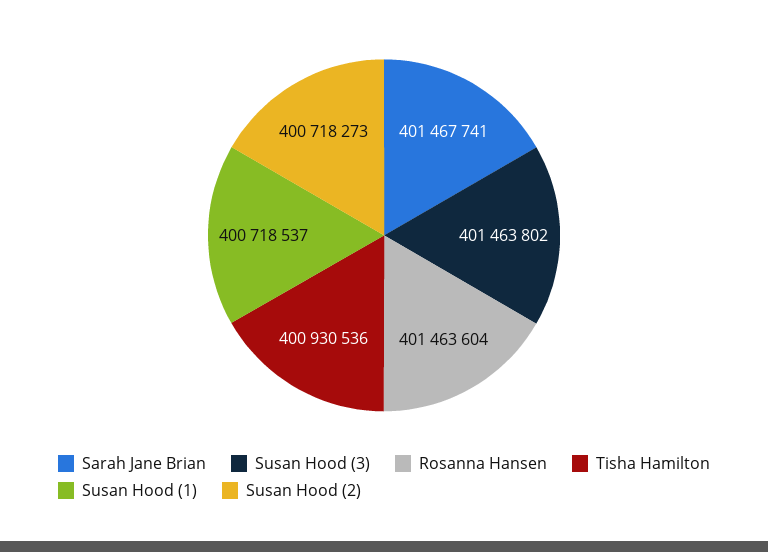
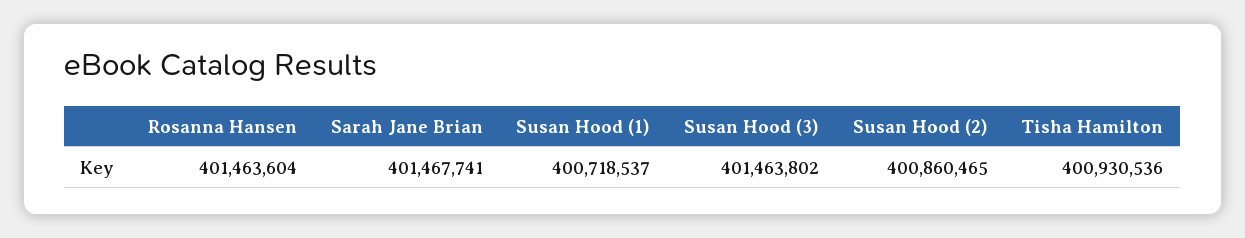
Susan Hood (2): 400718273 -> 400860465

